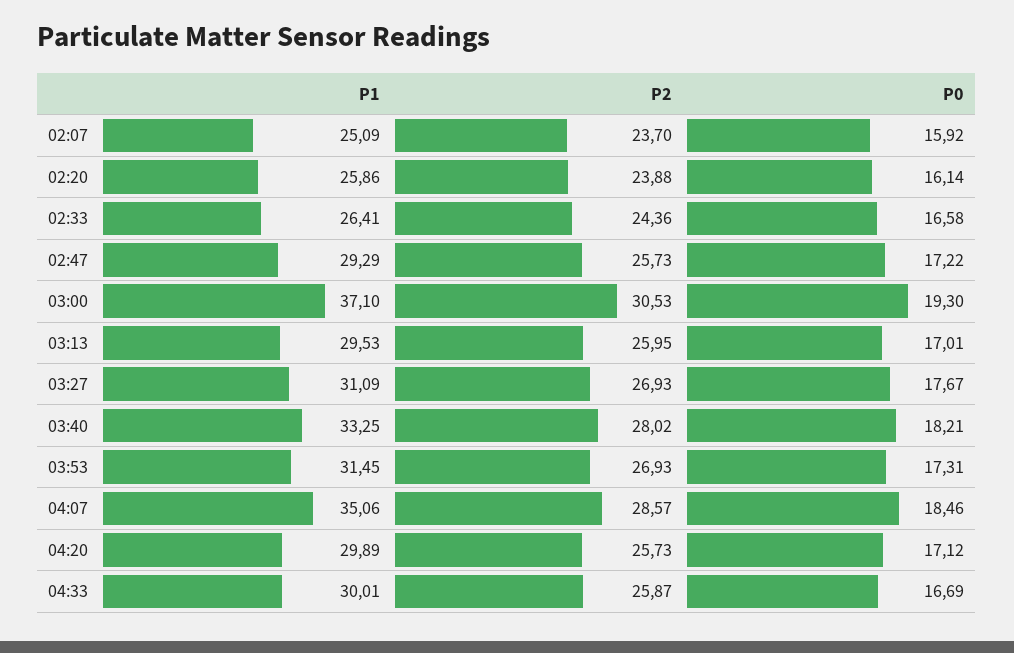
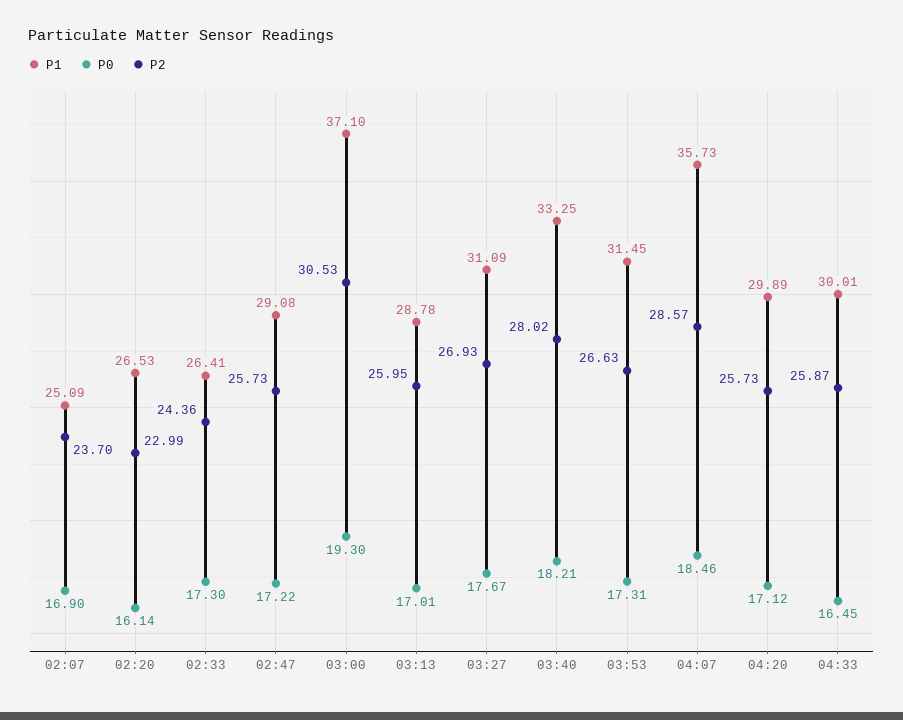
P0, 02:07: 15.92 -> 16.9
P1, 02:20: 25.86 -> 26.53
P2, 02:20: 23.88 -> 22.99
P0, 02:33: 16.58 -> 17.3
P1, 02:47: 29.29 -> 29.08
P1, 03:13: 29.53 -> 28.78
P2, 03:53: 26.93 -> 26.63
P1, 04:07: 35.06 -> 35.73
P0, 04:33: 16.69 -> 16.45

